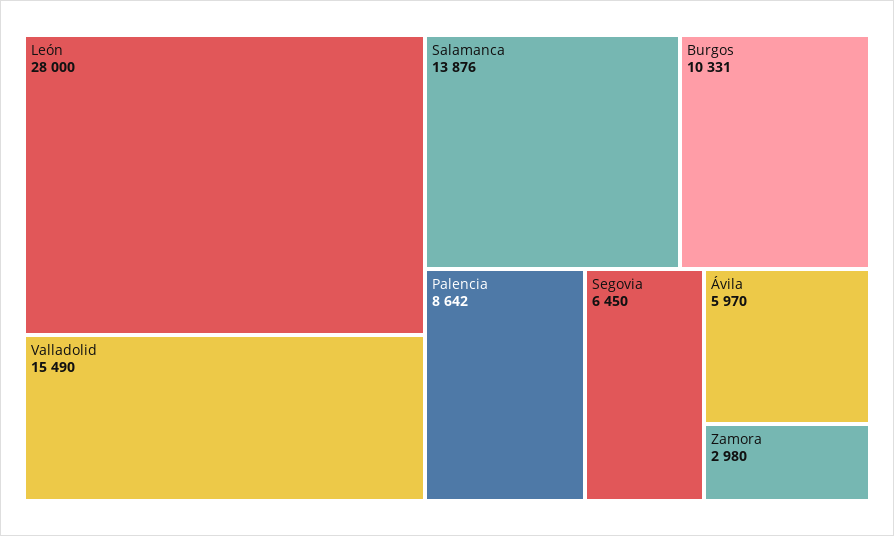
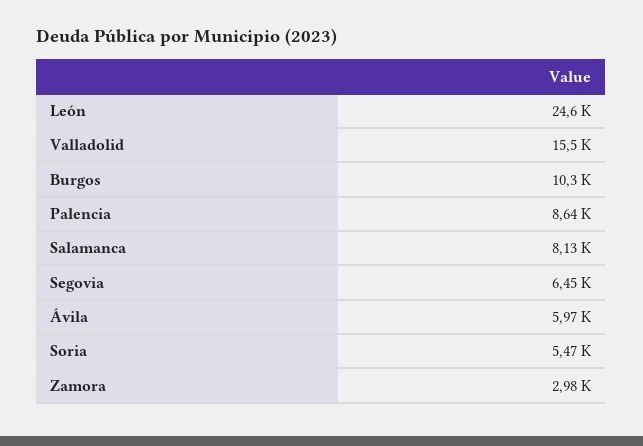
León: 28000 -> 24600
Salamanca: 13876 -> 8130
Soria: none -> 5470

